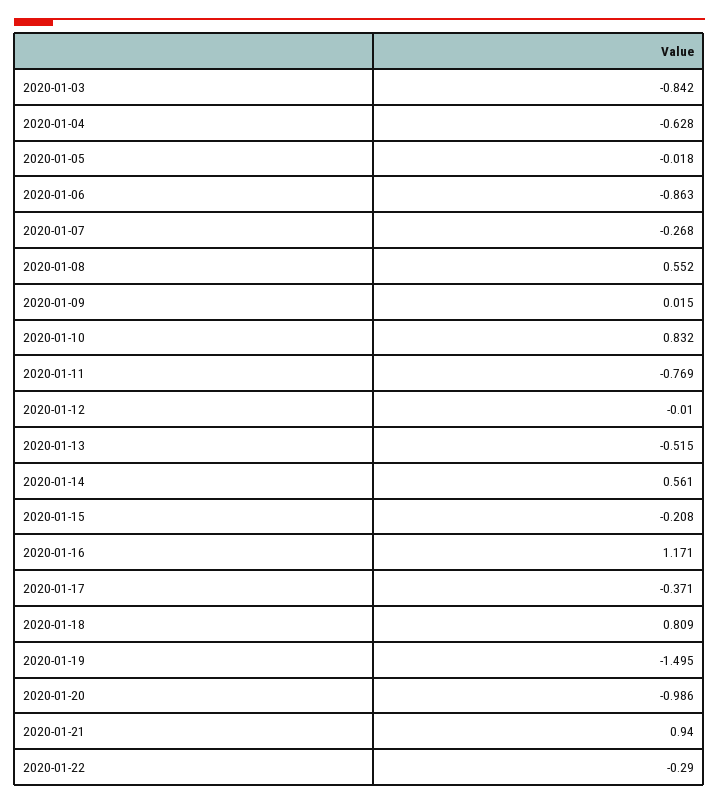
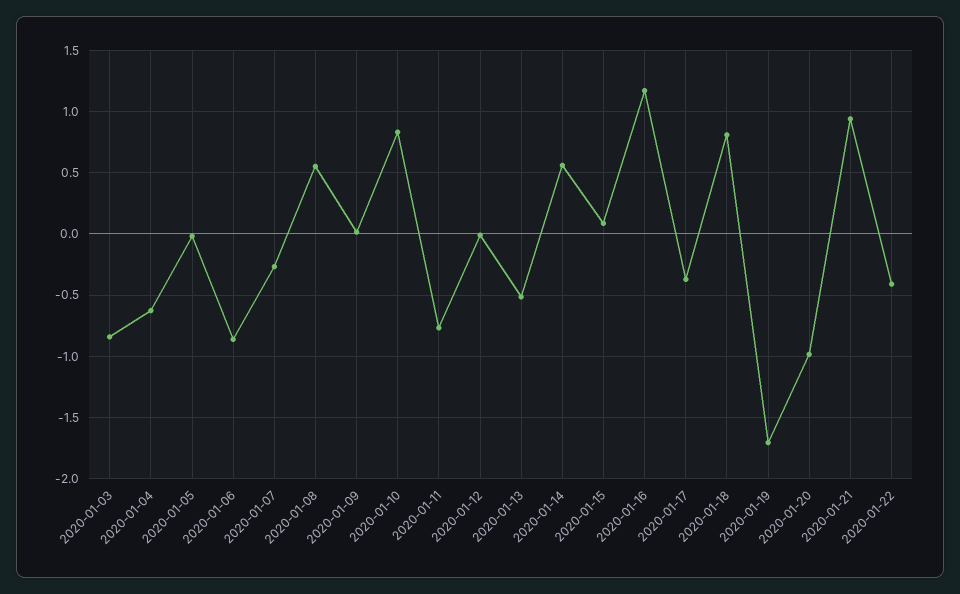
2020-01-15: -0.208 -> 0.1
2020-01-19: -1.495 -> -1.7
2020-01-22: -0.29 -> -0.4

